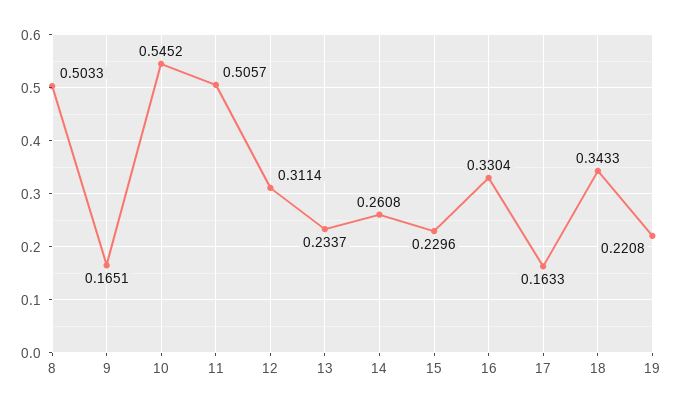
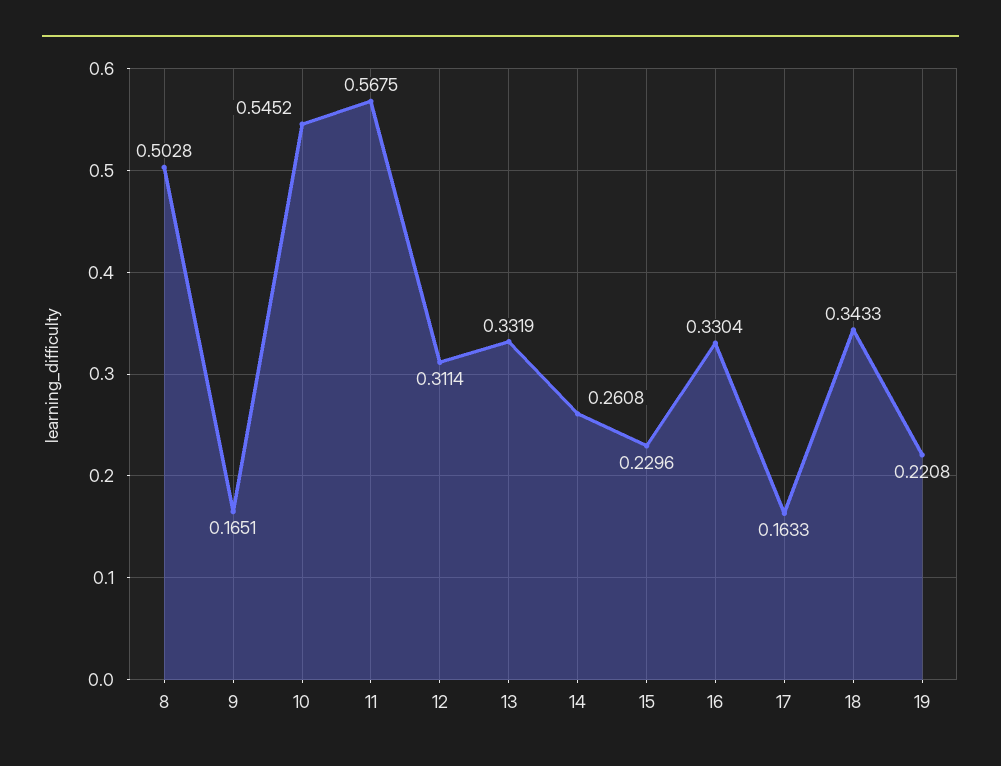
8: 0.5033 -> 0.5028
11: 0.5057 -> 0.5675
13: 0.2337 -> 0.3319

